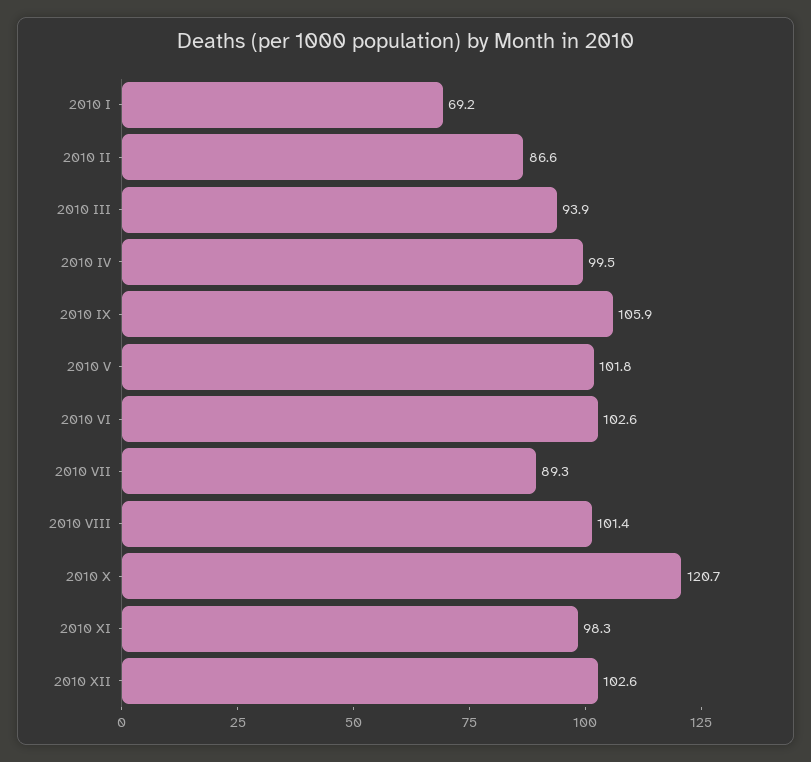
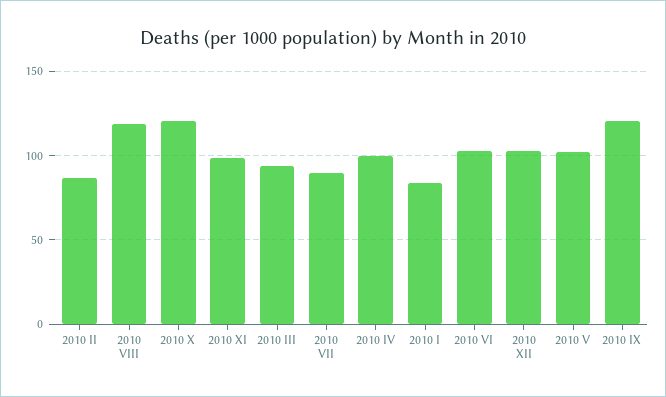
2010 I: 69.2 -> 85
2010 IX: 105.9 -> 120
2010 VIII: 101.4 -> 120

